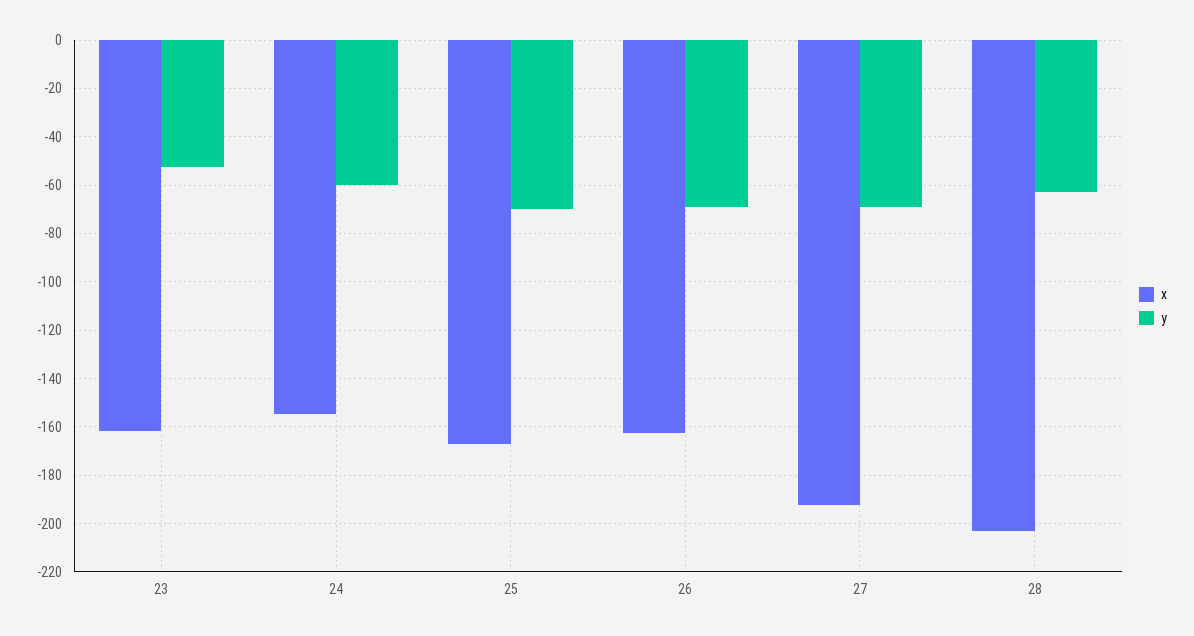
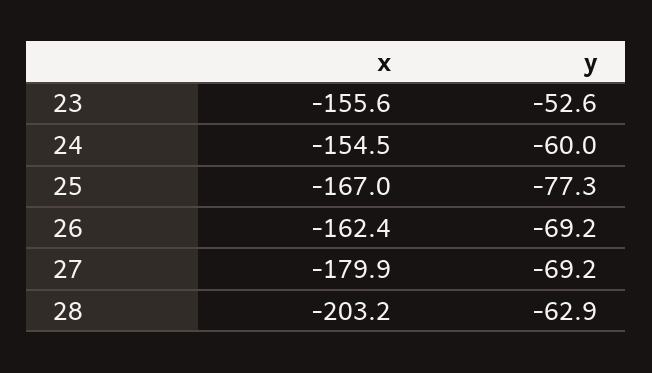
x, 23: -162.5 -> -155.6
y, 25: -70 -> -77.3
x, 27: -192.5 -> -179.9

